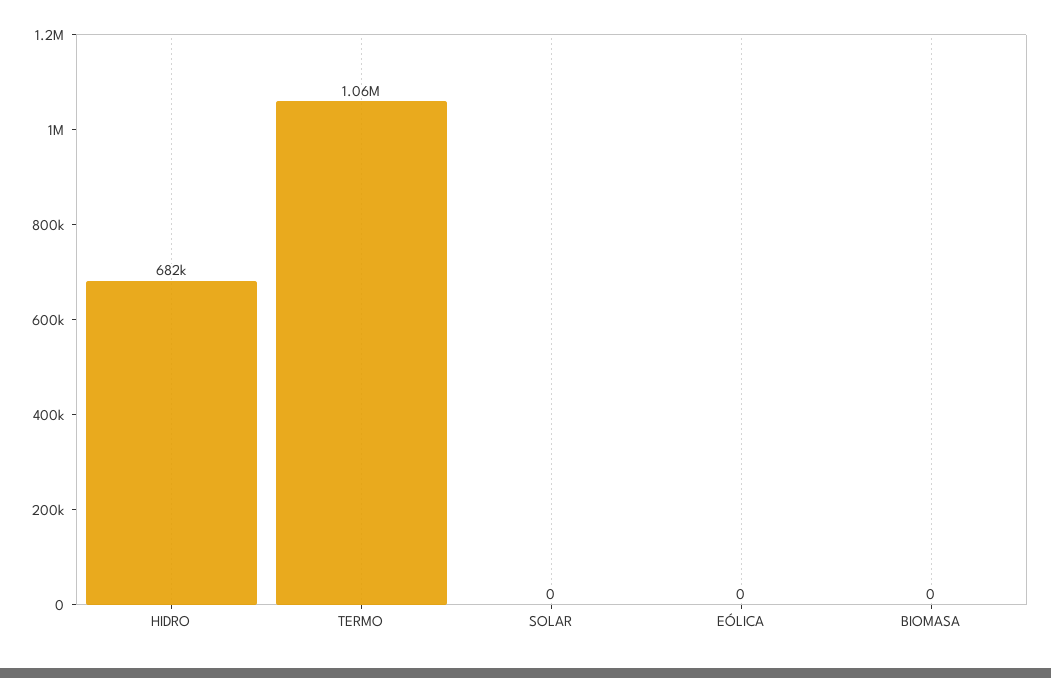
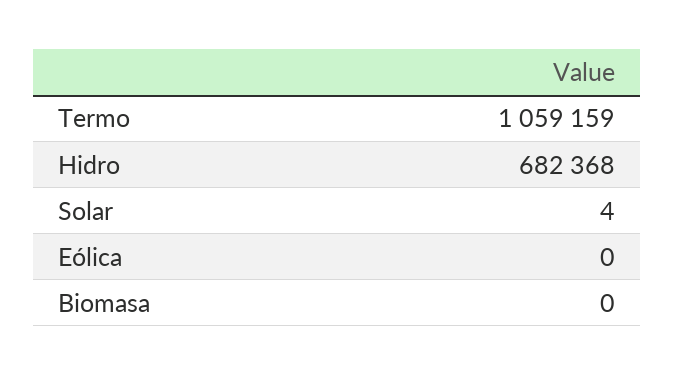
SOLAR: 0 -> 4

